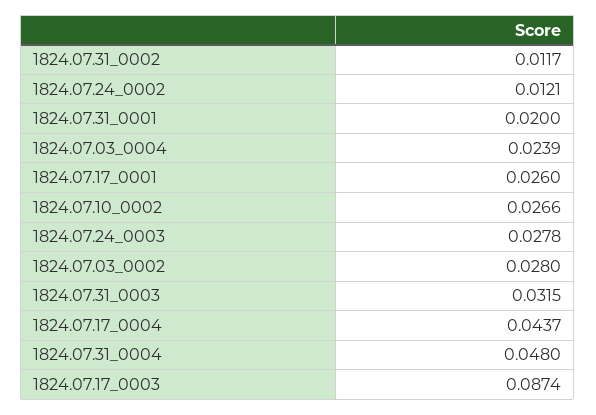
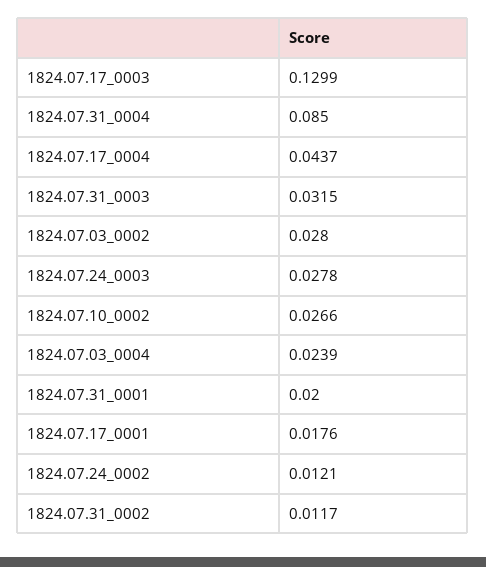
1824.07.17_0001: 0.026 -> 0.0176
1824.07.31_0004: 0.048 -> 0.085
1824.07.17_0003: 0.0874 -> 0.1299

